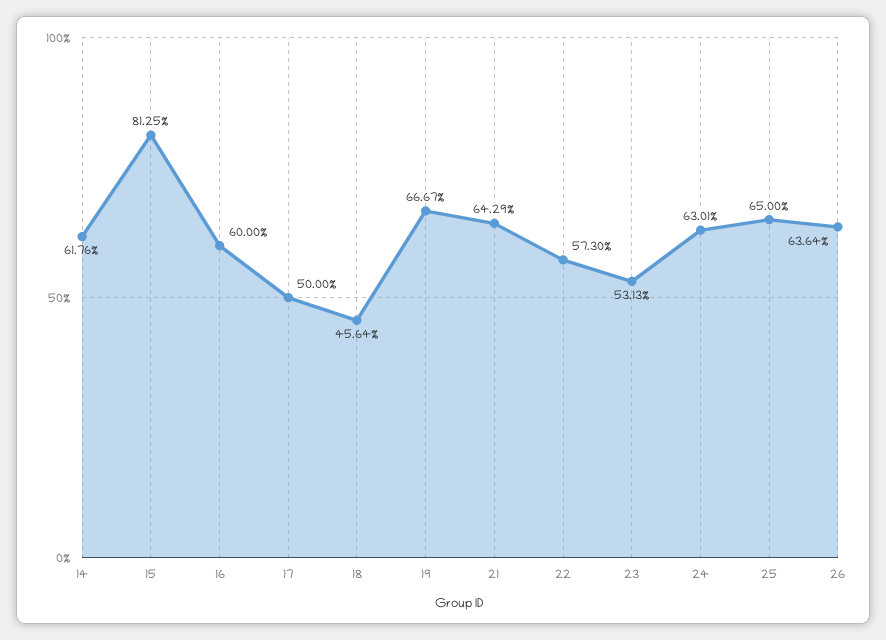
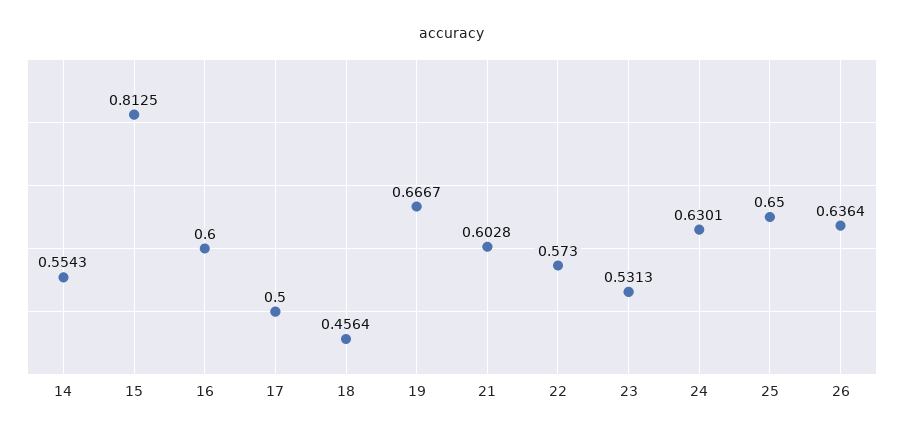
14: 0.6176 -> 0.5543
21: 0.6429 -> 0.6028

